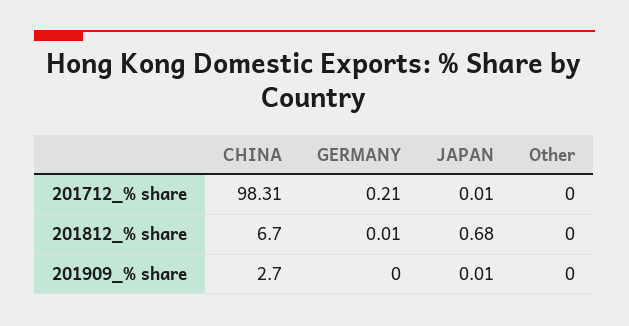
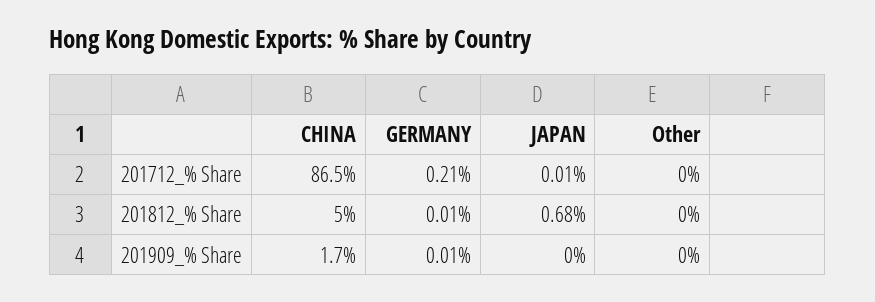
CHINA, 201712_% share: 98.31 -> 86.5
CHINA, 201812_% share: 6.7 -> 5
CHINA, 201909_% share: 2.7 -> 1.7
GERMANY, 201909_% share: 0 -> 0.01
JAPAN, 201909_% share: 0.01 -> 0

